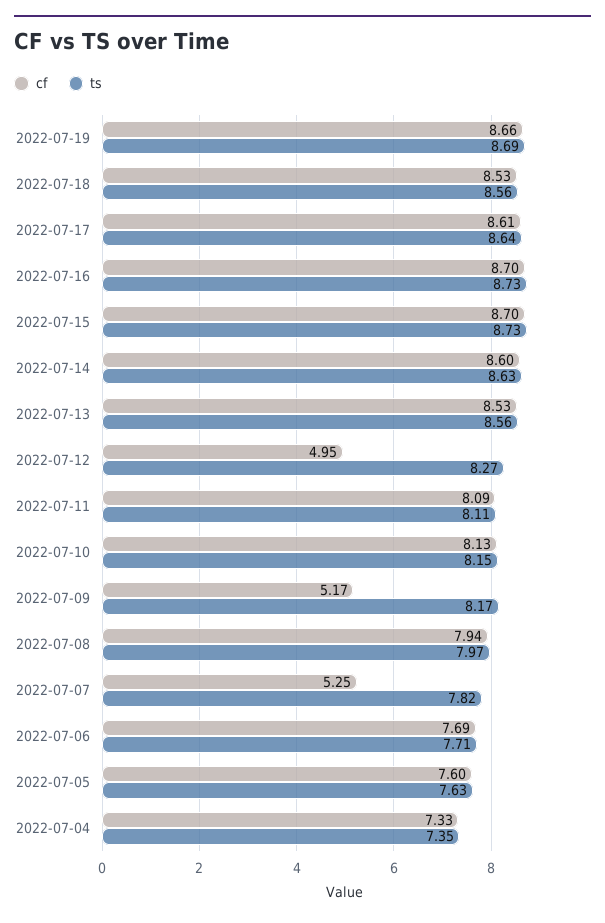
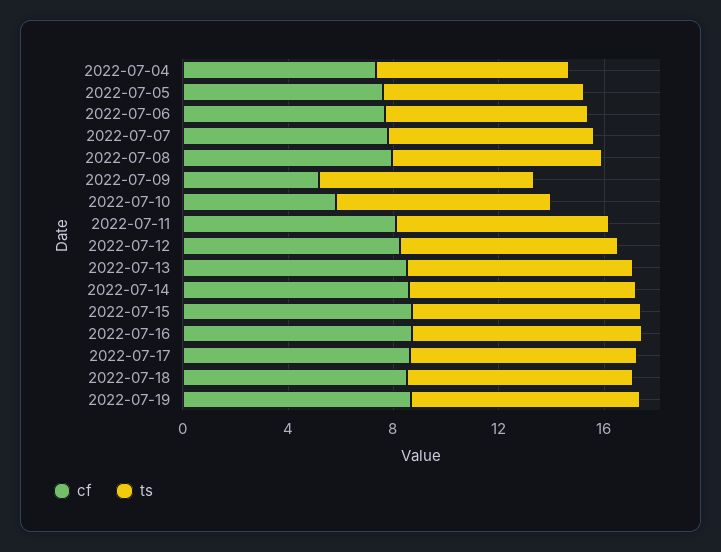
cf, 2022-07-12: 4.95 -> 8
cf, 2022-07-10: 8.13 -> 6
cf, 2022-07-07: 5.25 -> 8

